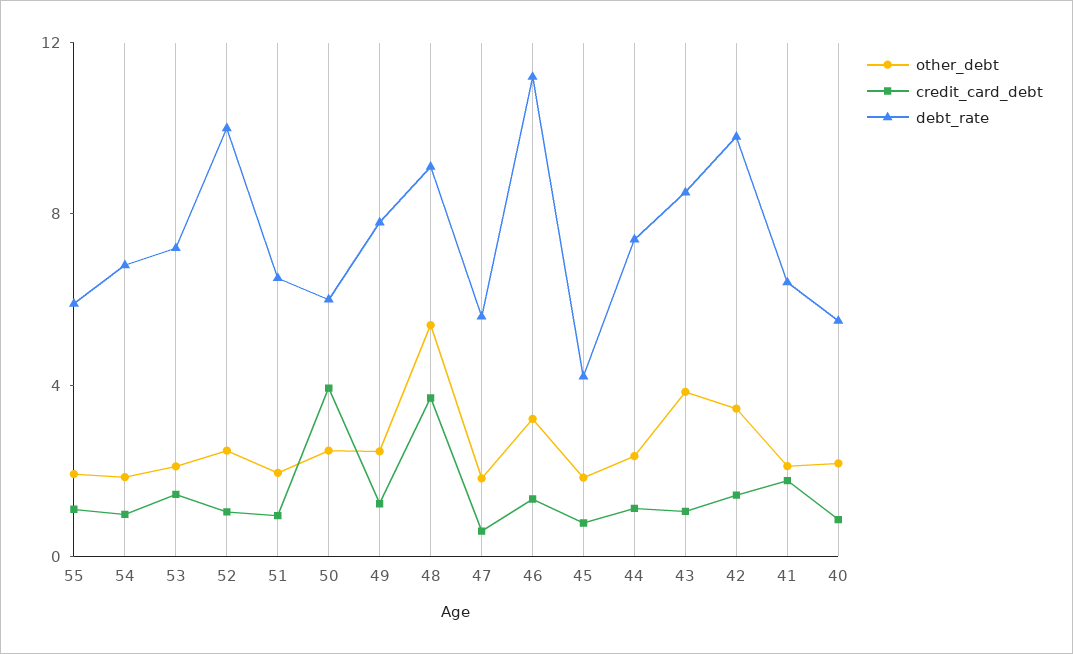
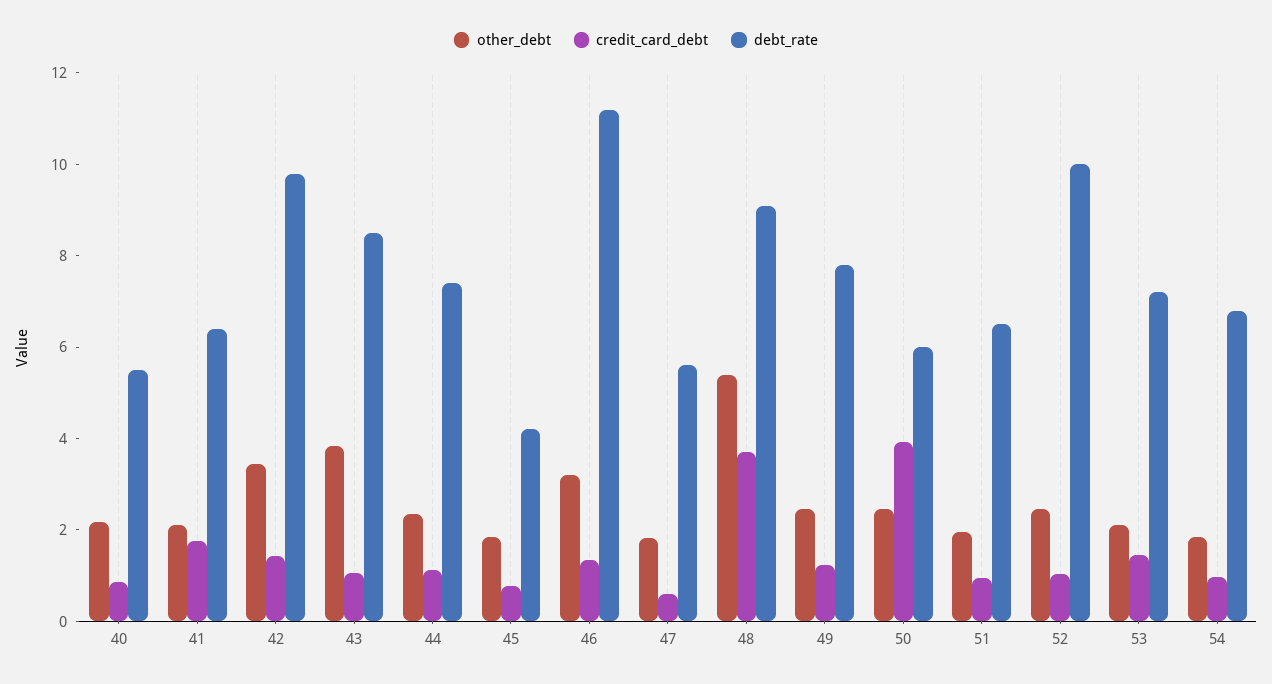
other_debt, 55: 2 -> none
credit_card_debt, 55: 1 -> none
debt_rate, 55: 6 -> none

